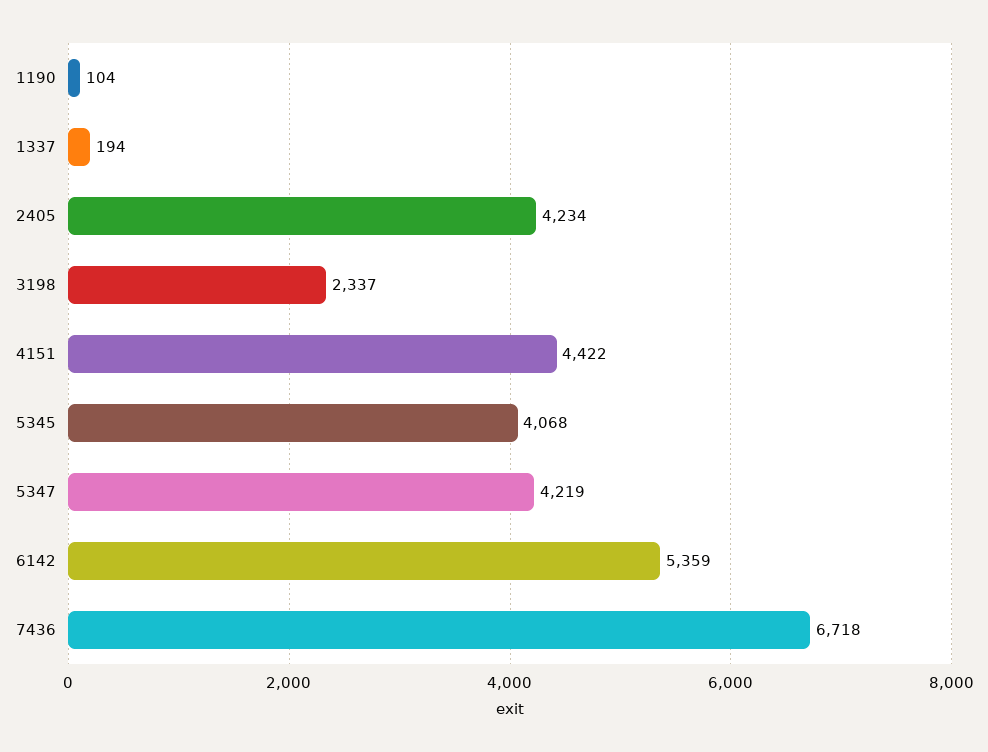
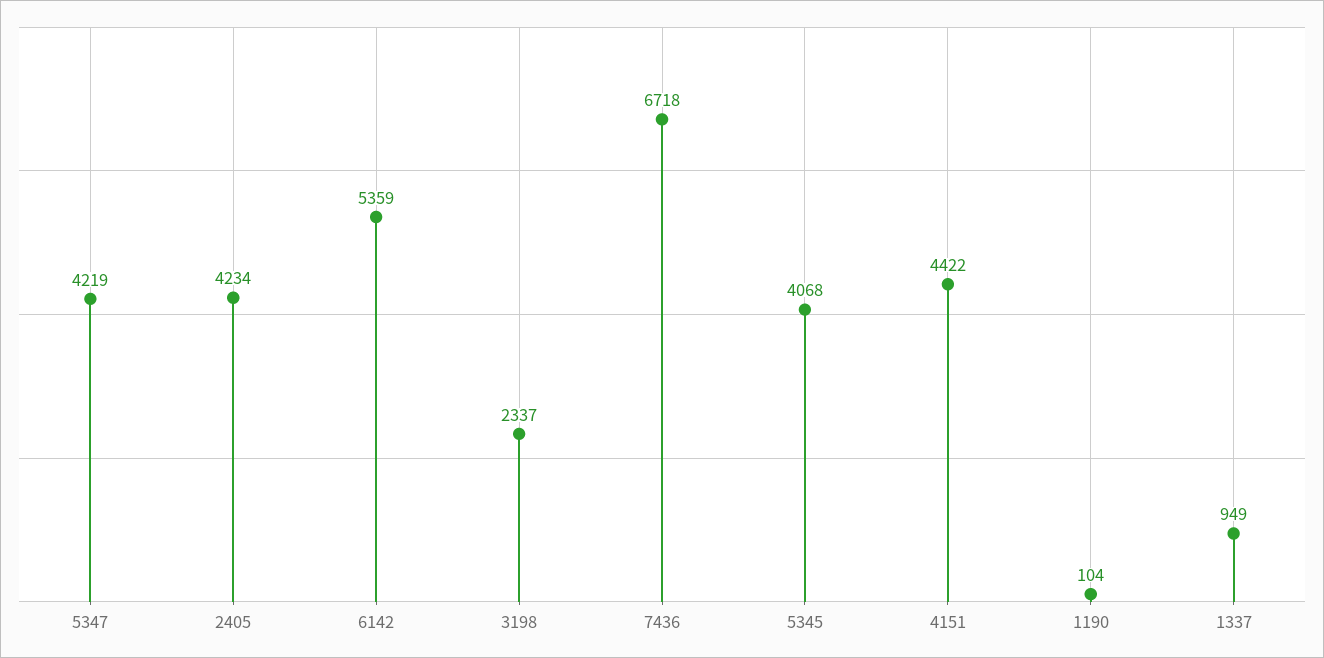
1337: 194 -> 949

